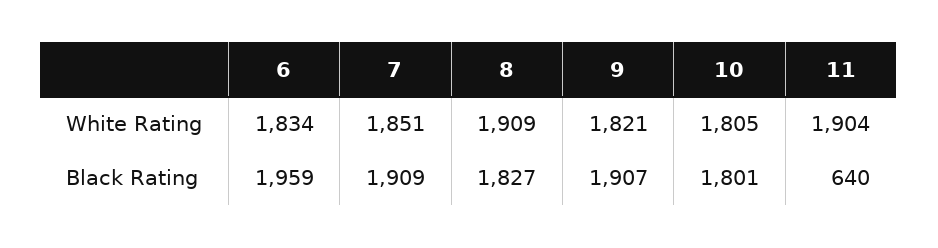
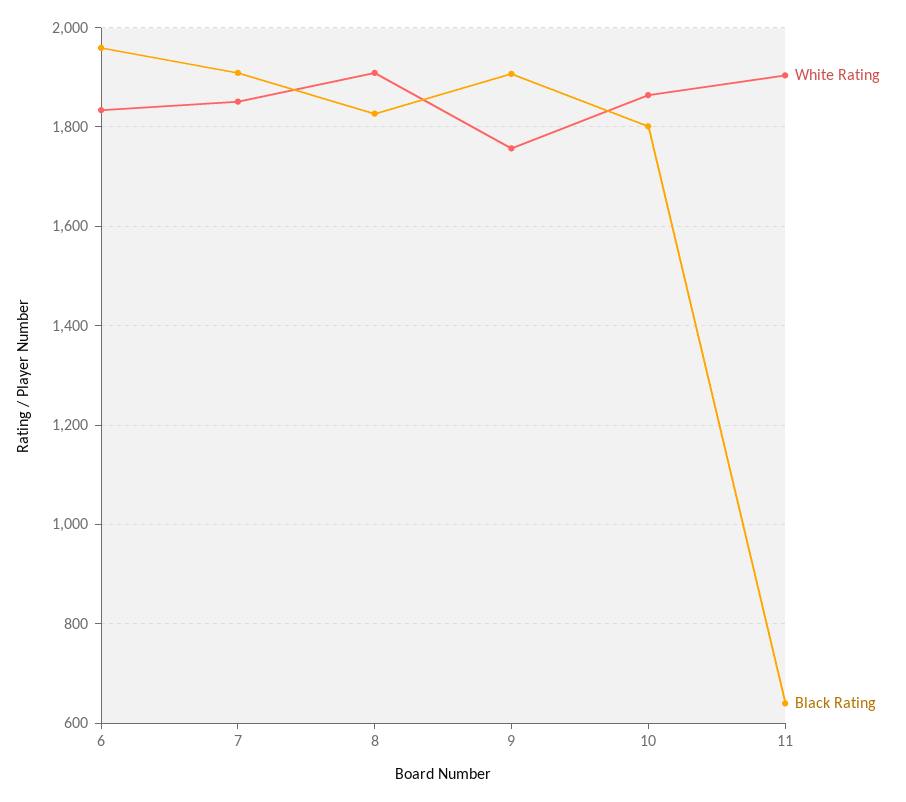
White Rating, 9: 1821 -> 1760
White Rating, 10: 1805 -> 1860

